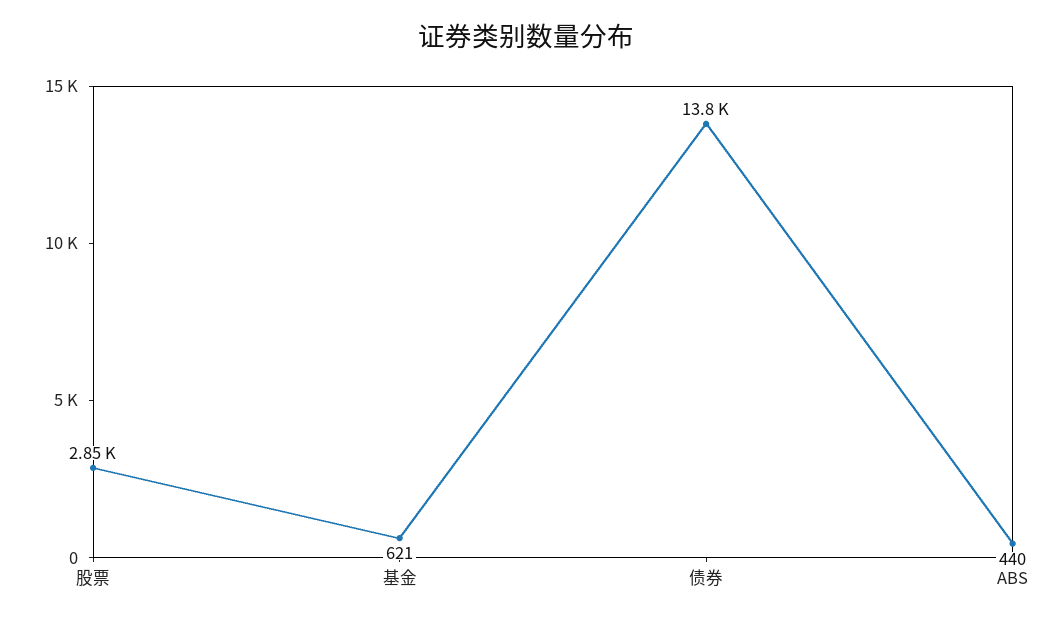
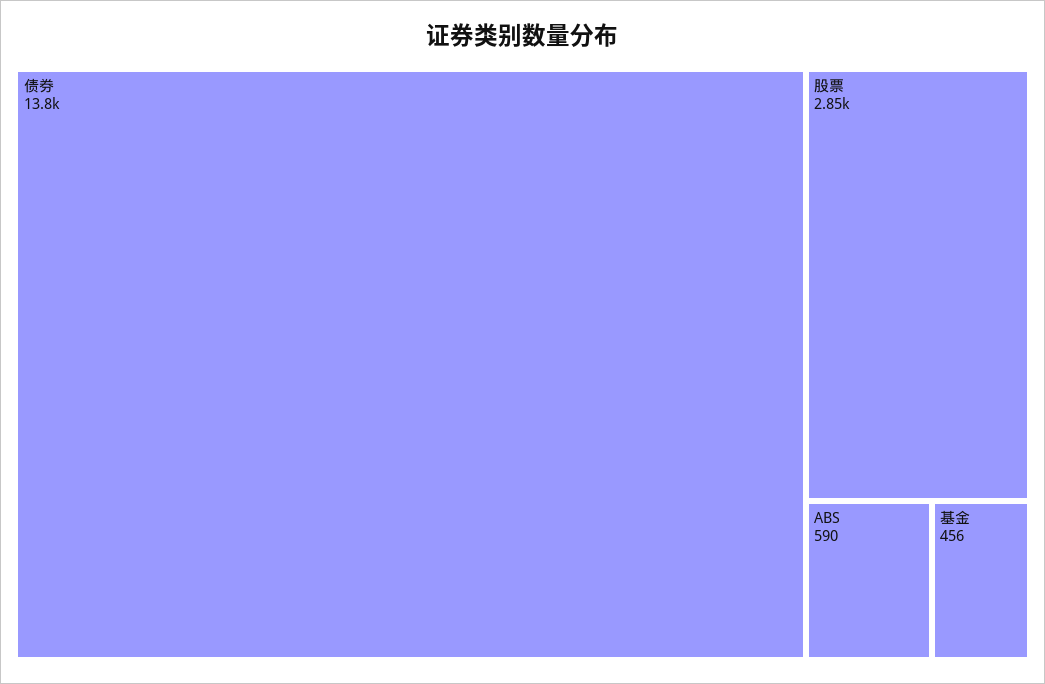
基金: 621 -> 456
ABS: 440 -> 590

